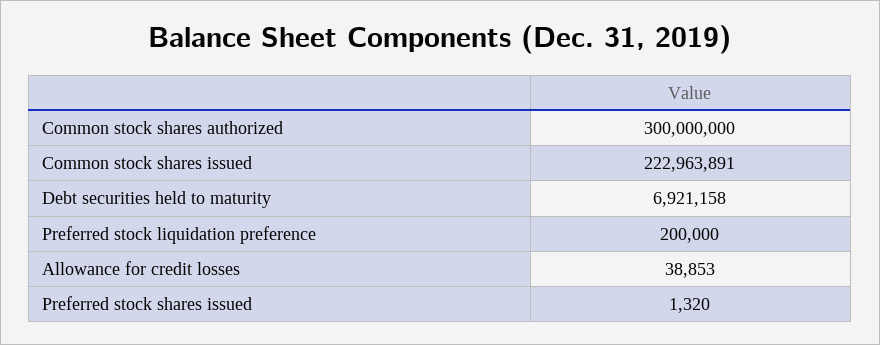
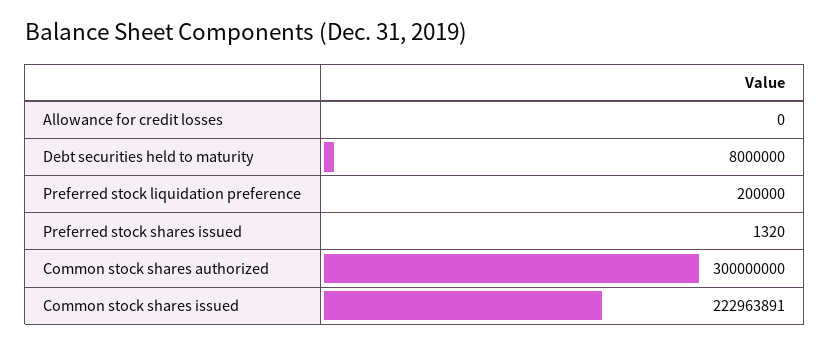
Debt securities held to maturity: 6921158 -> 8000000
Allowance for credit losses: 38853 -> 0

